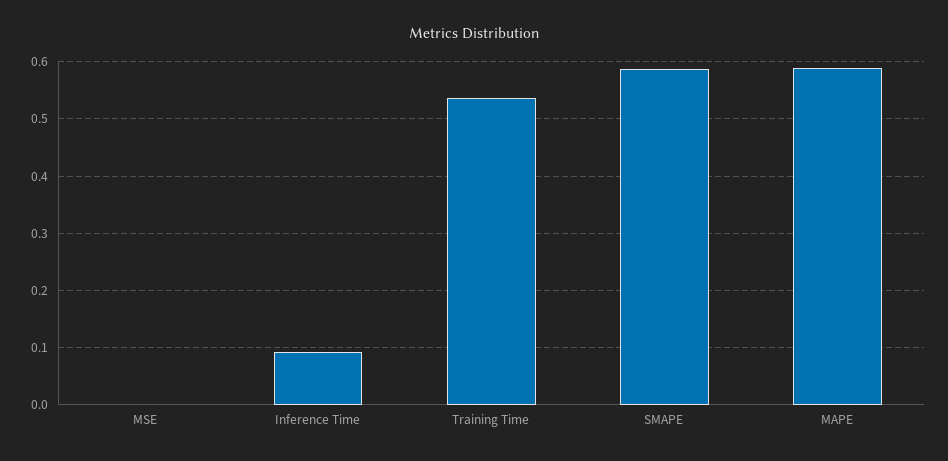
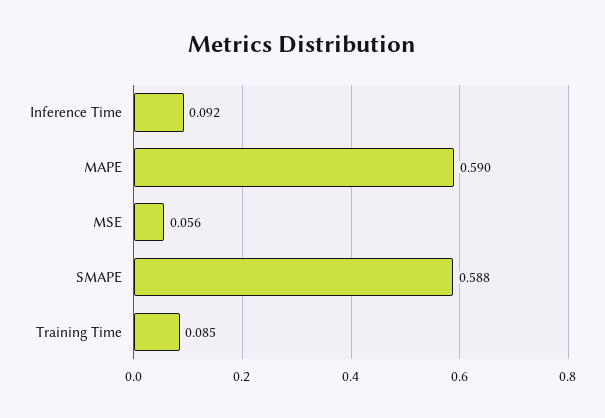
MSE: 0 -> 0.056
Training Time: 0.54 -> 0.085

